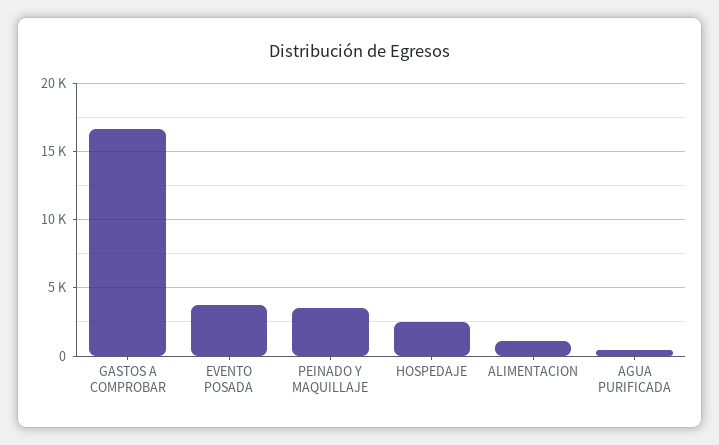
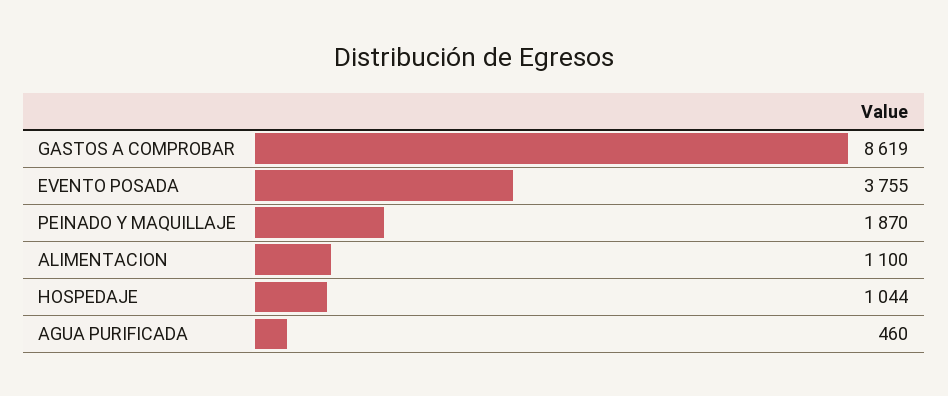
GASTOS A COMPROBAR: 16500 -> 8619
PEINADO Y MAQUILLAJE: 3500 -> 1870
HOSPEDAJE: 2500 -> 1044

